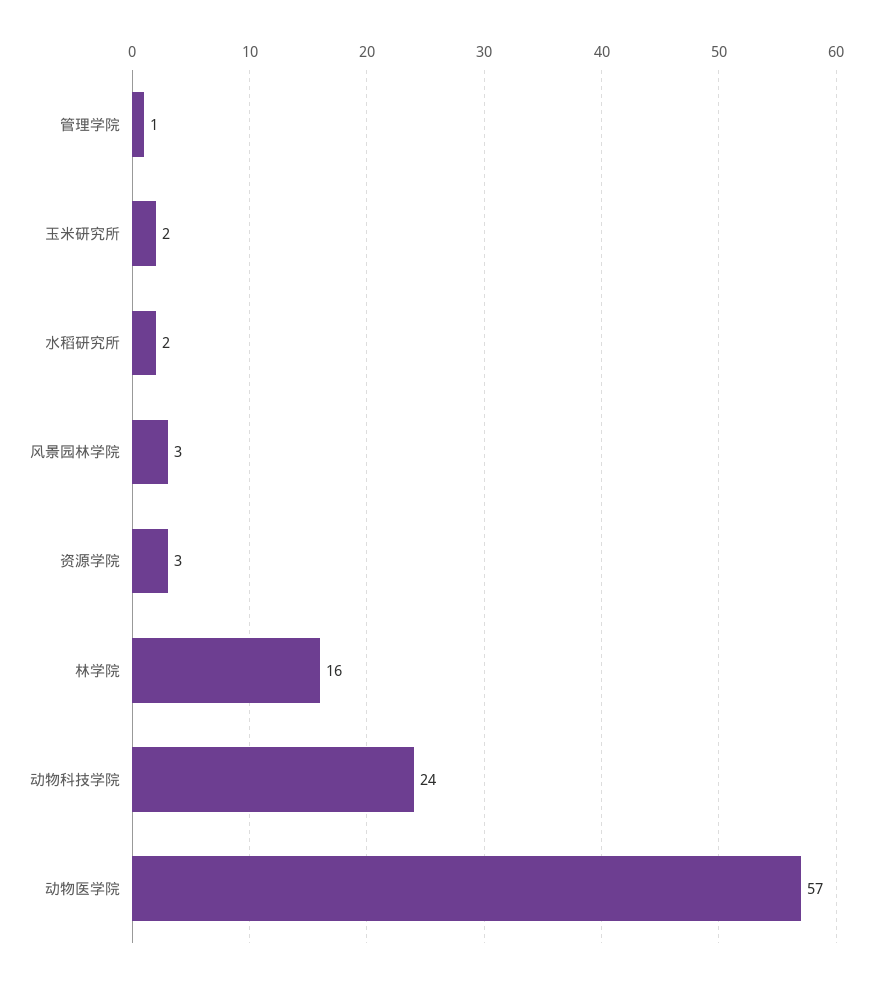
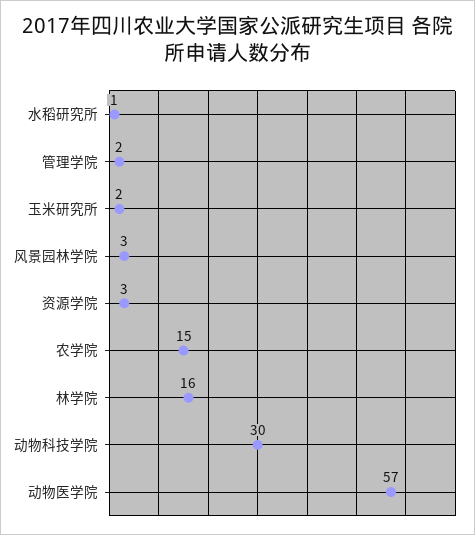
管理学院: 1 -> 2
水稻研究所: 2 -> 1
动物科技学院: 24 -> 30
农学院: none -> 15

